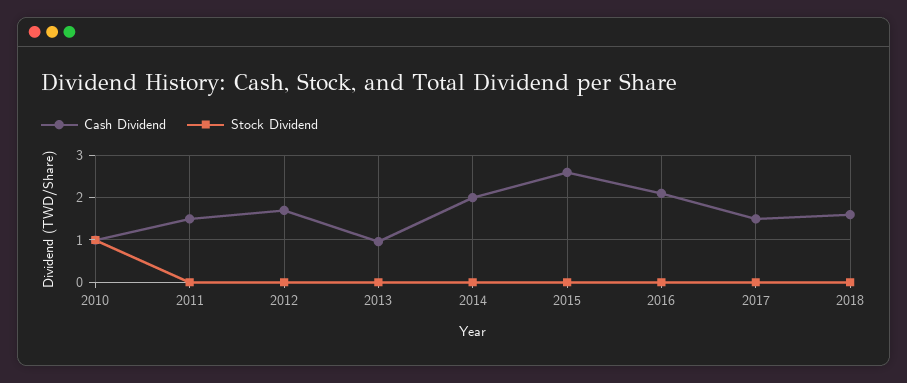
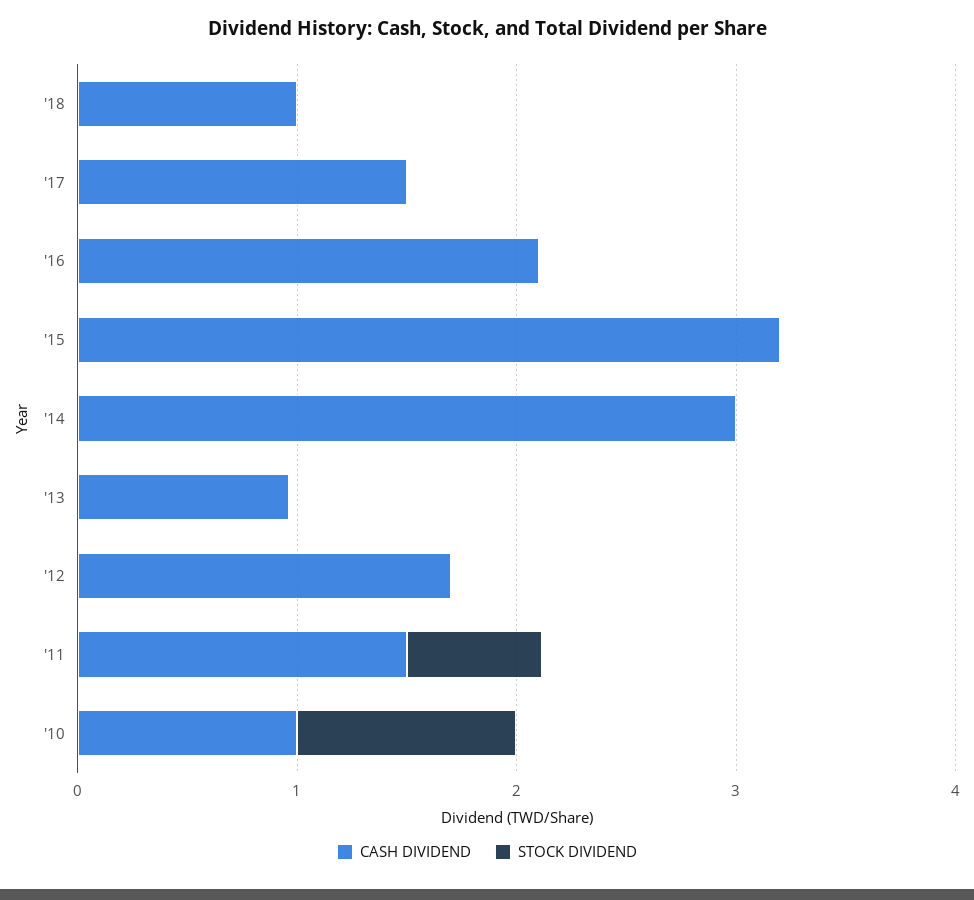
Stock Dividend, 2011: 0 -> 0.6
Cash Dividend, 2014: 2 -> 3
Cash Dividend, 2015: 2.6 -> 3.2
Cash Dividend, 2018: 1.6 -> 1

